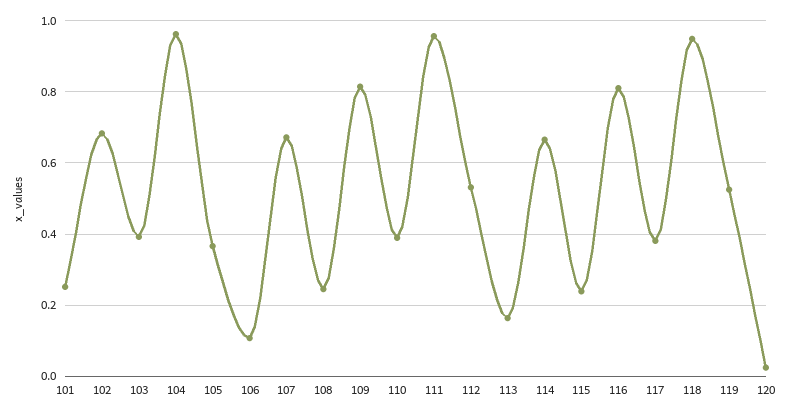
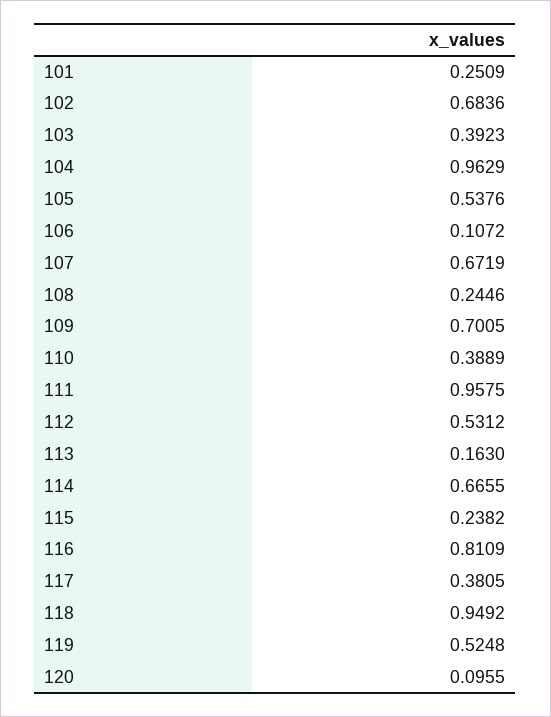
105: 0.36 -> 0.5376
109: 0.82 -> 0.7005
120: 0.02 -> 0.0955

